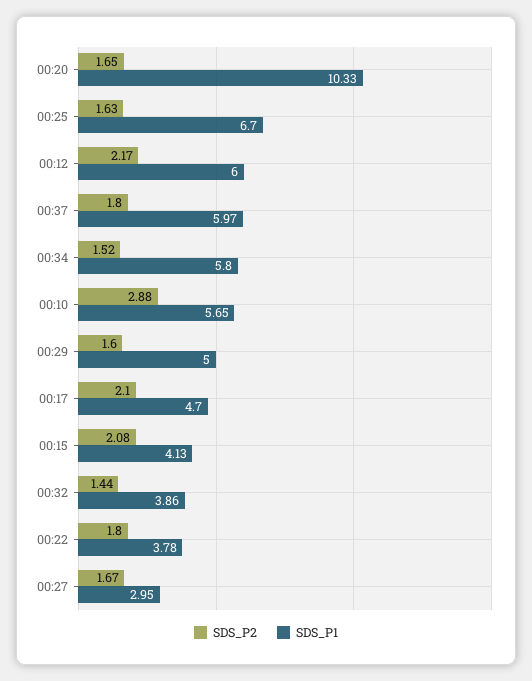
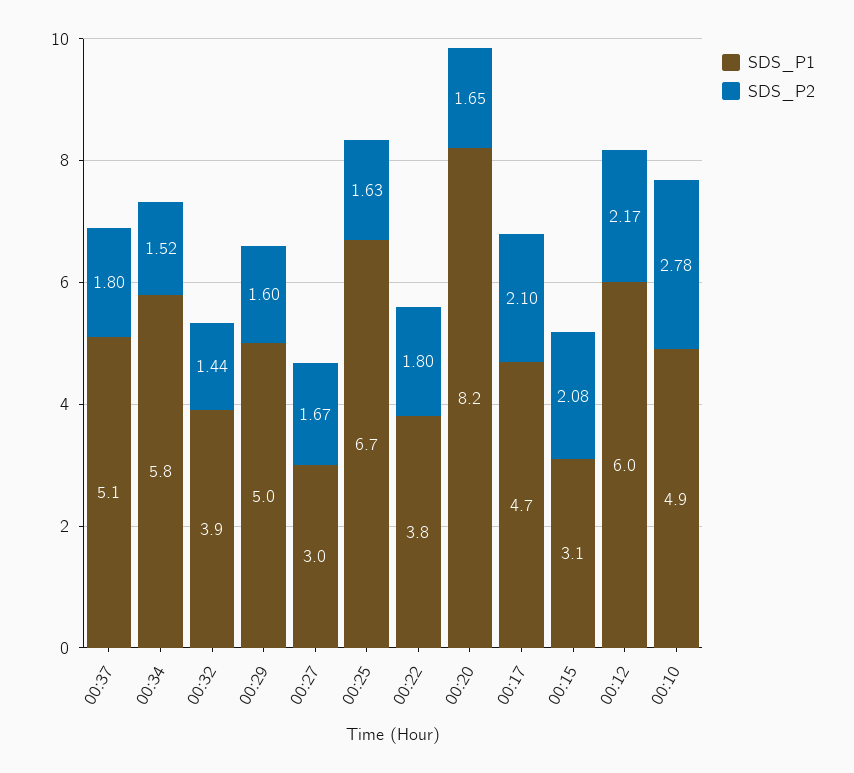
SDS_P1, 00:20: 10.33 -> 8.2
SDS_P1, 00:37: 5.97 -> 5.1
SDS_P2, 00:10: 2.88 -> 2.78
SDS_P1, 00:10: 5.65 -> 4.9
SDS_P1, 00:15: 4.13 -> 3.1

